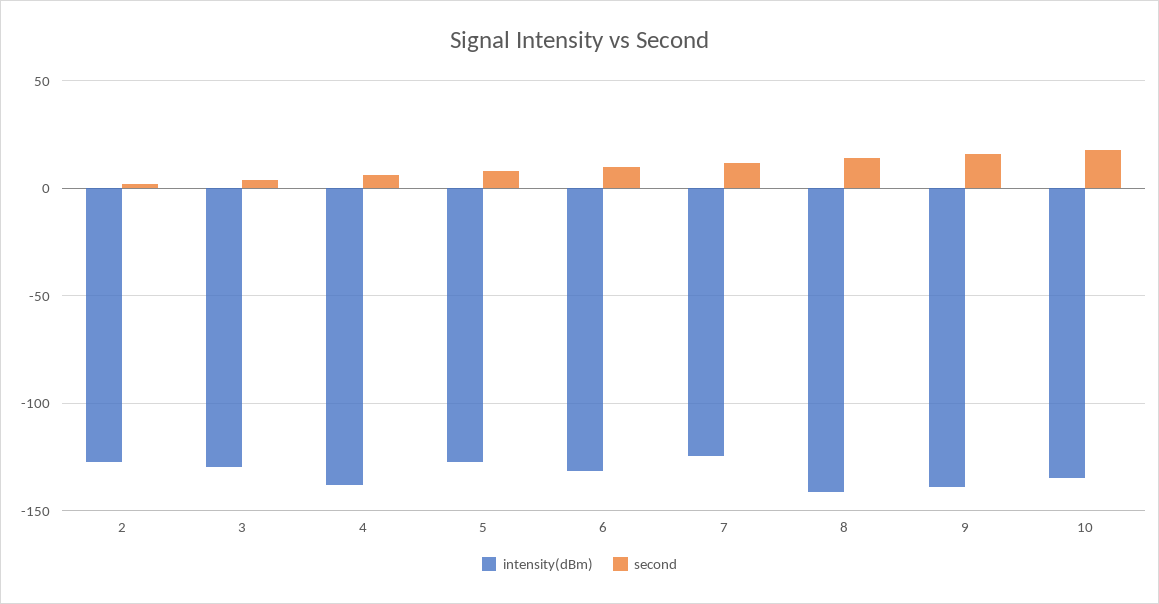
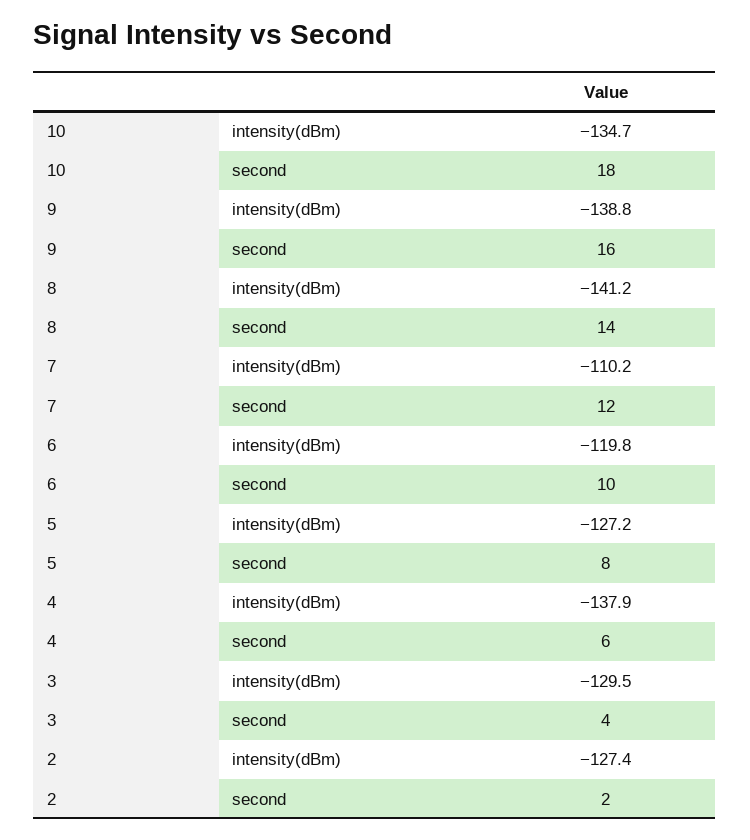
intensity(dBm), 6: -130 -> -119.8
intensity(dBm), 7: -125 -> -110.2

